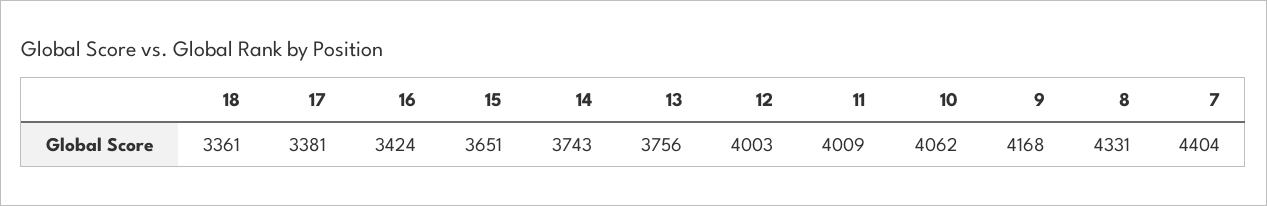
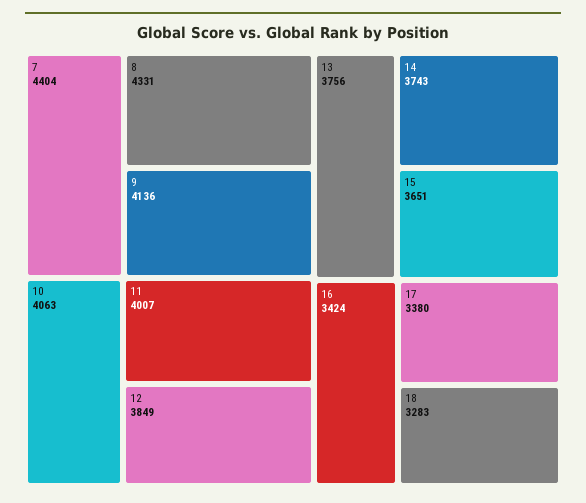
18: 3361 -> 3283
17: 3381 -> 3380
12: 4003 -> 3849
11: 4009 -> 4007
10: 4062 -> 4063
9: 4168 -> 4136

